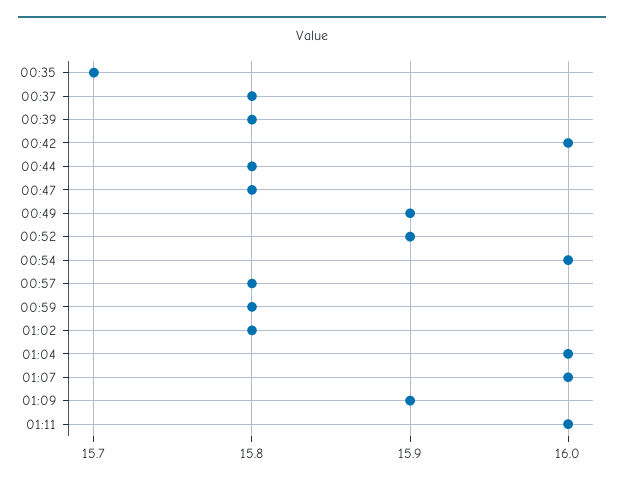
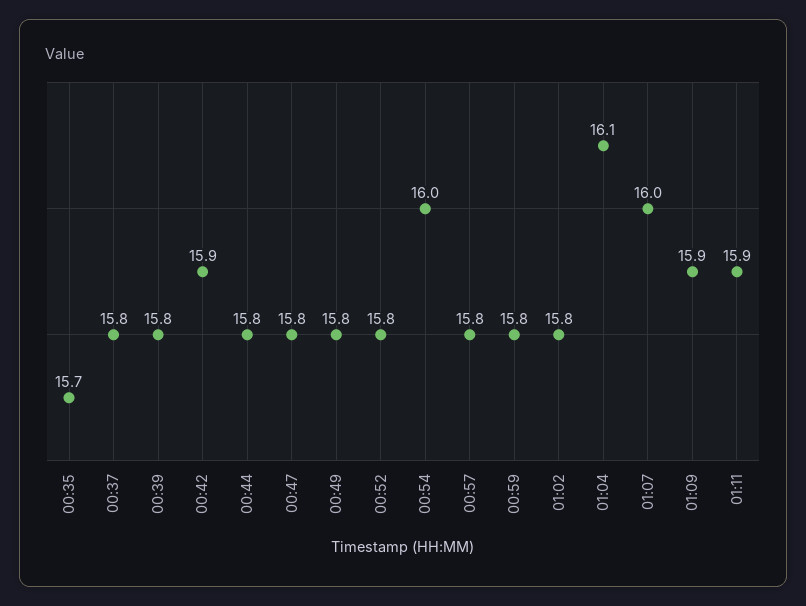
00:42: 16 -> 15.9
00:49: 15.9 -> 15.8
00:52: 15.9 -> 15.8
01:04: 16 -> 16.1
01:11: 16 -> 15.9

